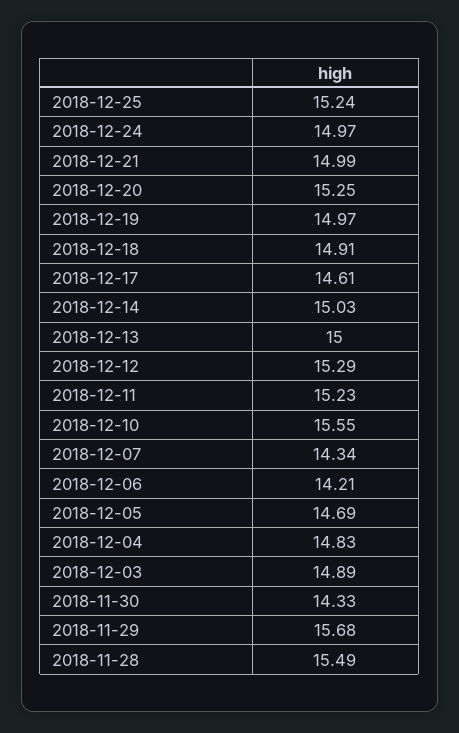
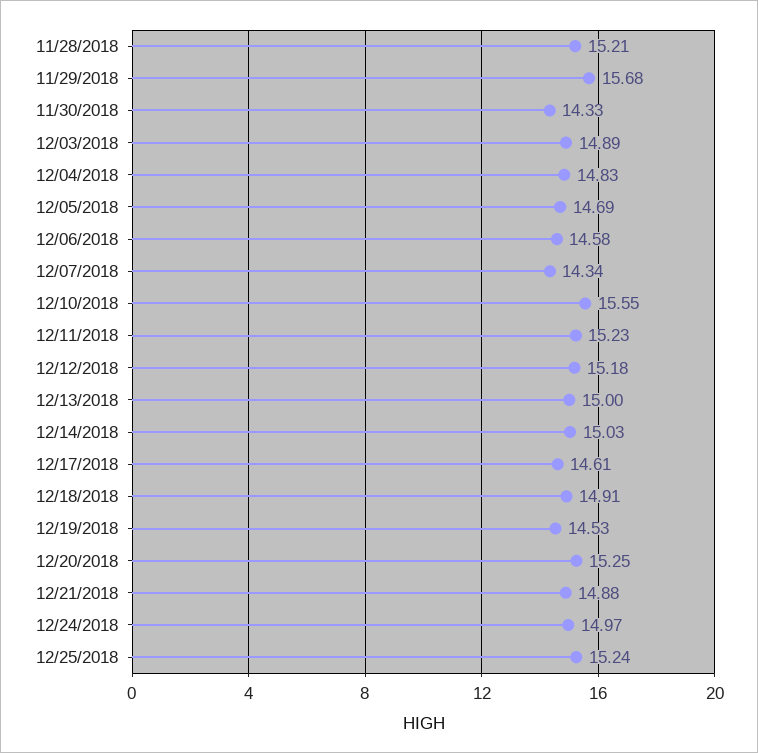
2018-12-21: 14.99 -> 14.88
2018-12-19: 14.97 -> 14.53
2018-12-12: 15.29 -> 15.18
2018-12-06: 14.21 -> 14.58
2018-11-28: 15.49 -> 15.21

